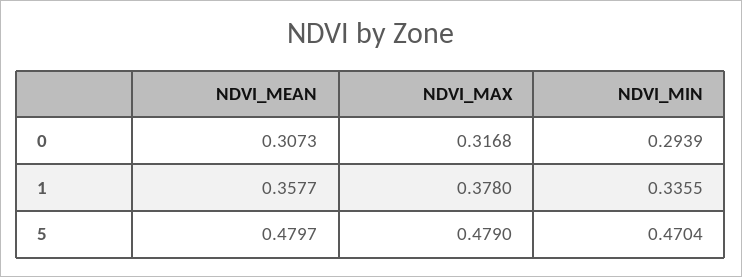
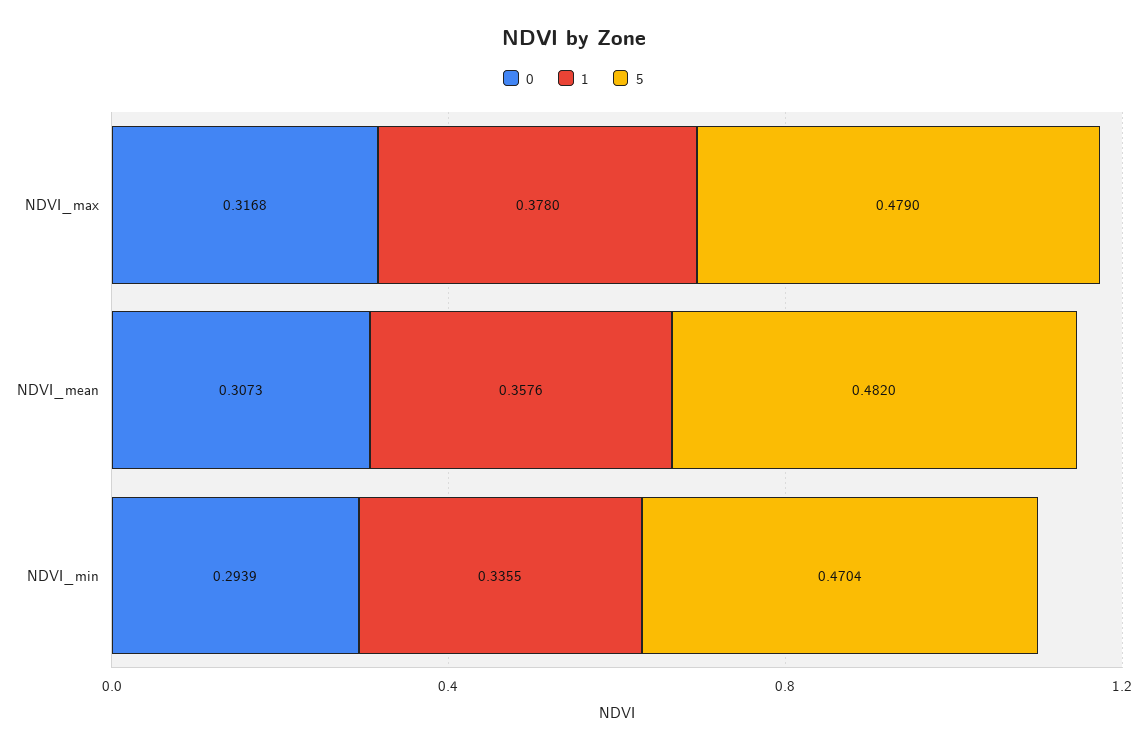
1, NDVI_MEAN: 0.3577 -> 0.3576
5, NDVI_MEAN: 0.4797 -> 0.482

